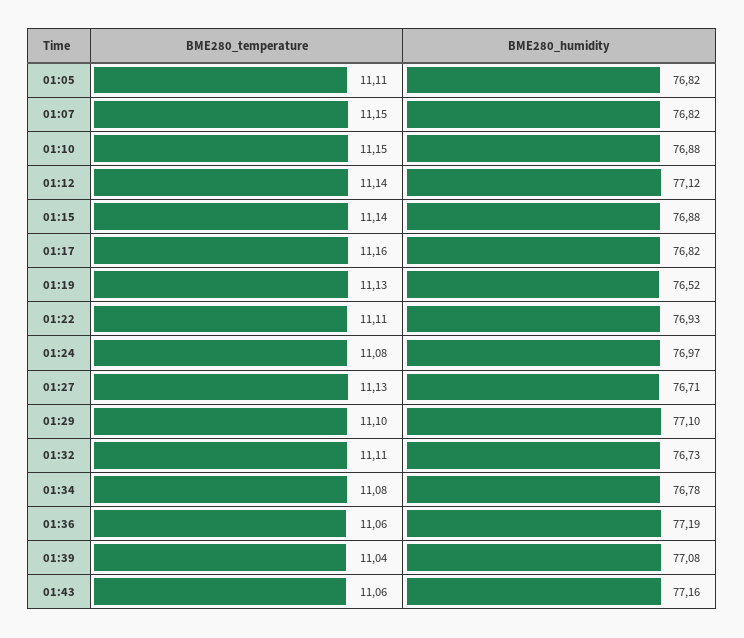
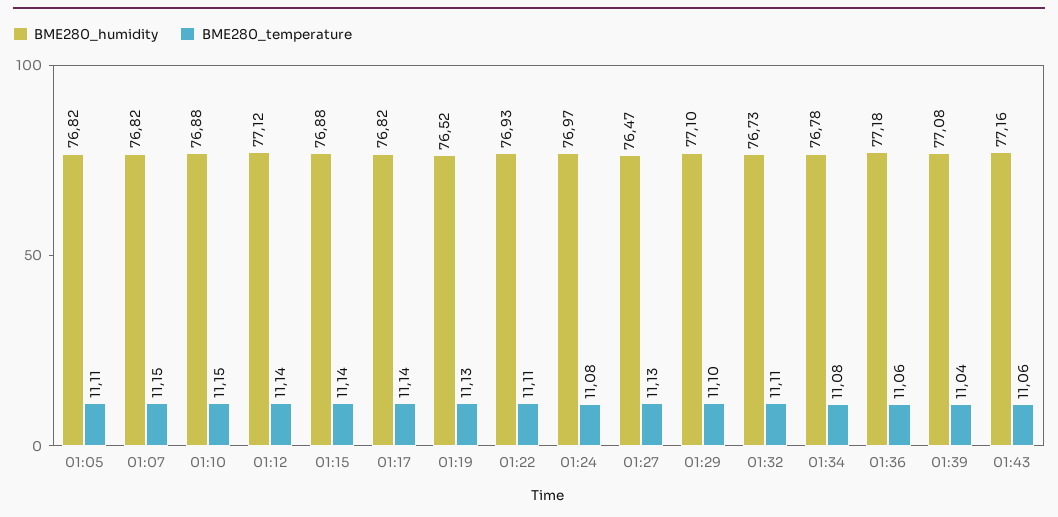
BME280_temperature, 01:17: 11.16 -> 11.14
BME280_humidity, 01:27: 76.71 -> 76.47
BME280_humidity, 01:36: 77.19 -> 77.18

